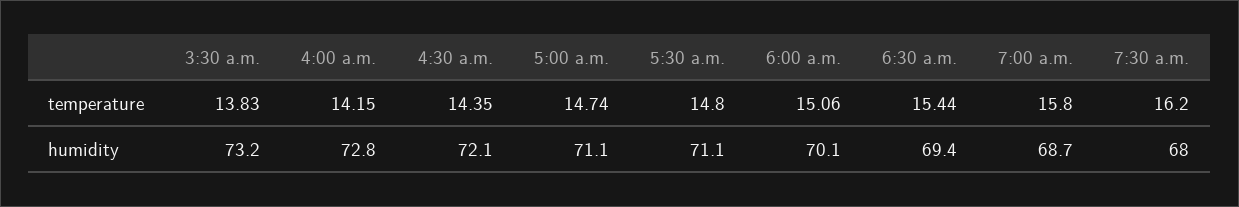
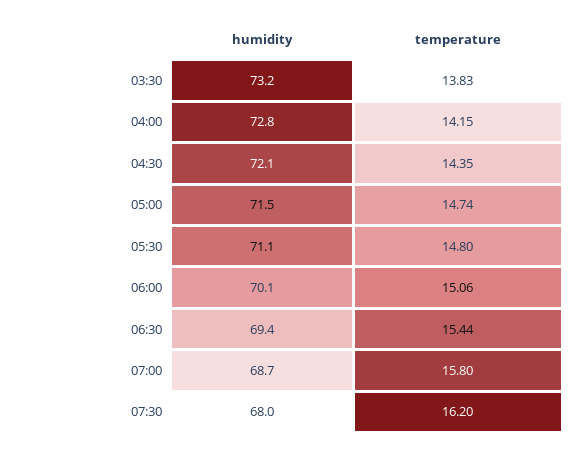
5:00 a.m., humidity: 71.1 -> 71.5

